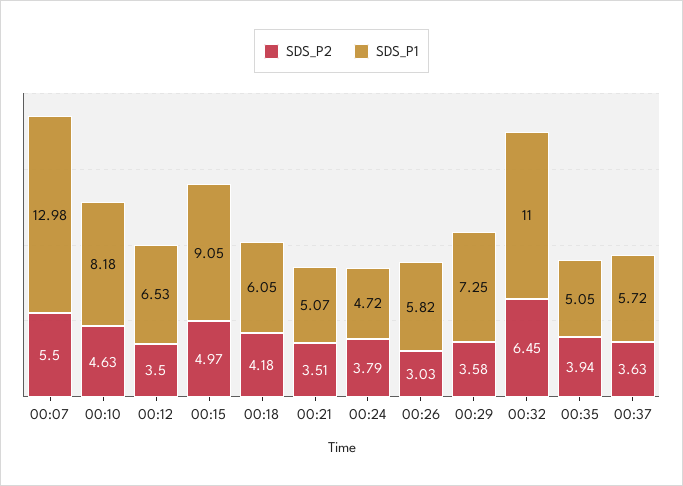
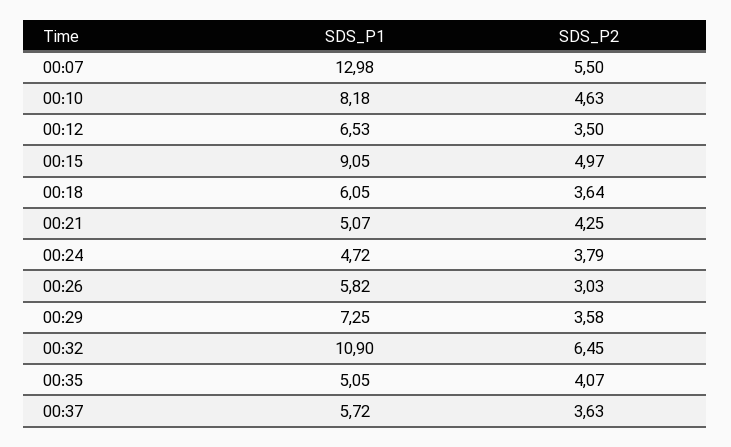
SDS_P2, 00:18: 4.18 -> 3.64
SDS_P2, 00:21: 3.51 -> 4.25
SDS_P1, 00:32: 11 -> 10.9
SDS_P2, 00:35: 3.94 -> 4.07

